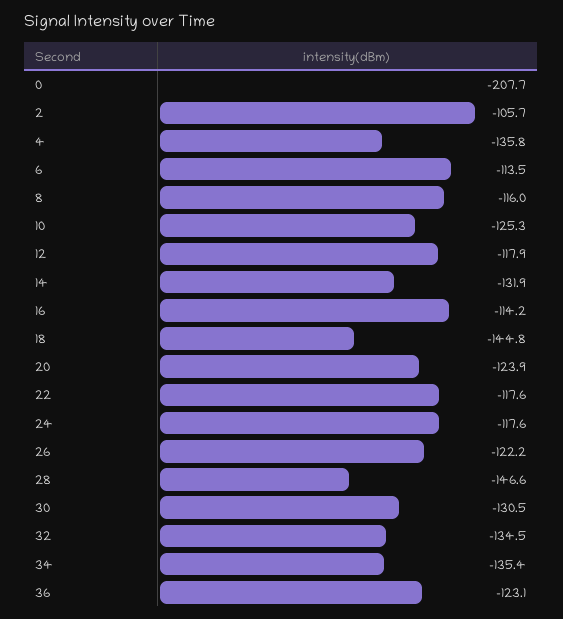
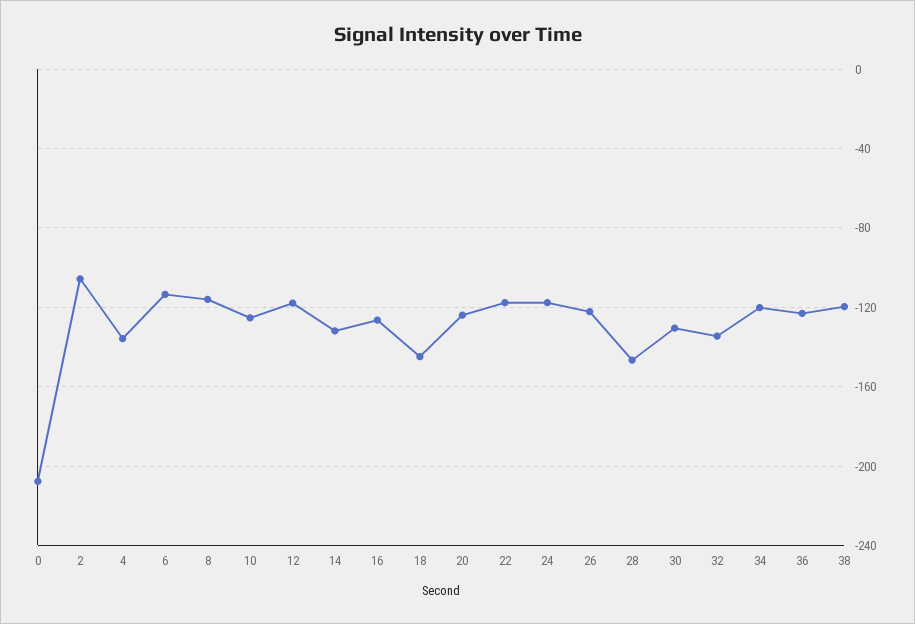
16: -114.2 -> -125
34: -135.4 -> -120
38: none -> -120

